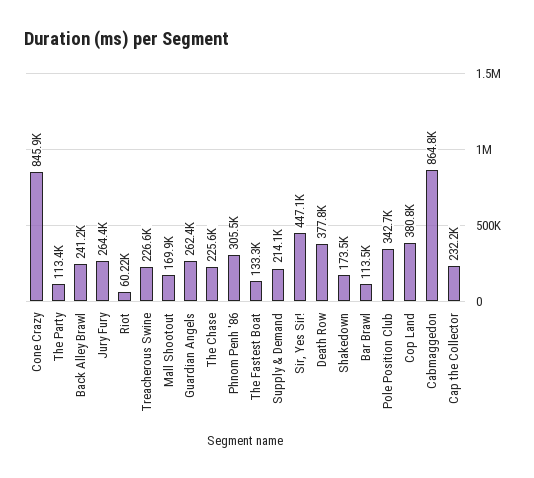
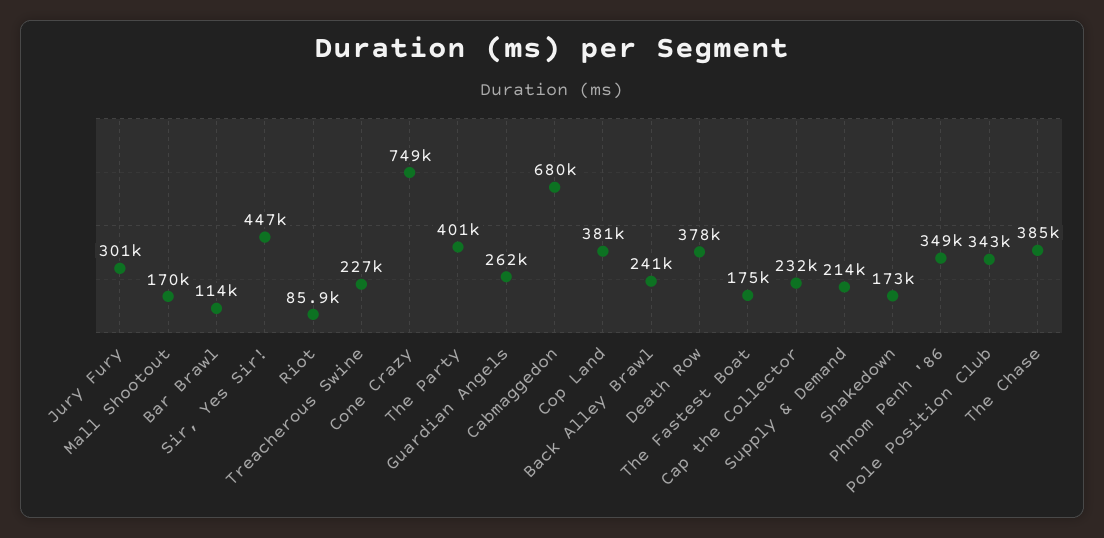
Cone Crazy: 845900 -> 749000
The Party: 113400 -> 401000
Jury Fury: 264400 -> 301000
Riot: 60220 -> 85900
The Chase: 225600 -> 385000
Phnom Penh '86: 305500 -> 349000
The Fastest Boat: 133300 -> 175000
Cabmaggedon: 864800 -> 680000

